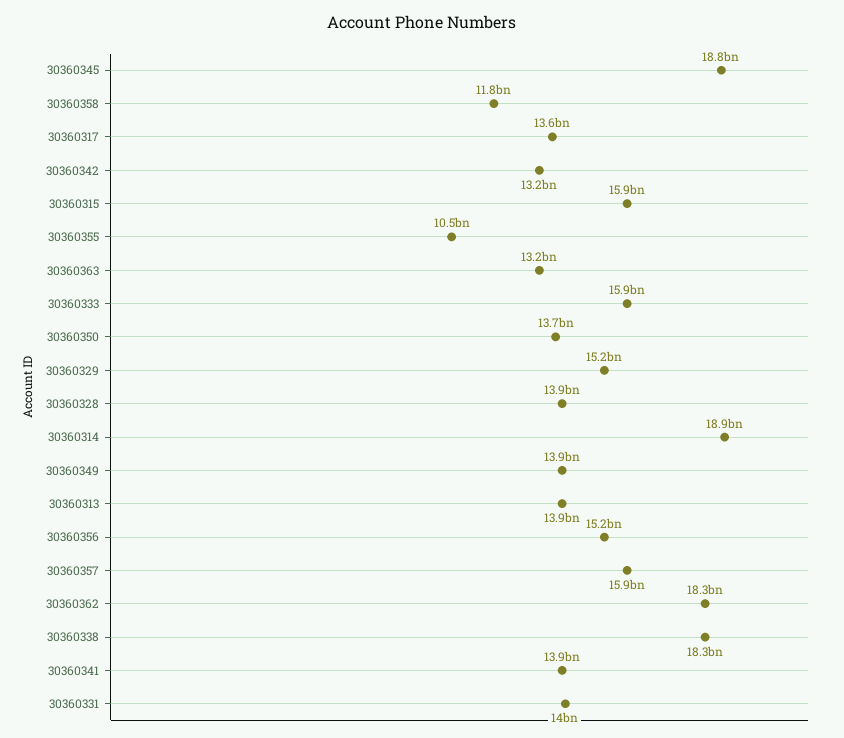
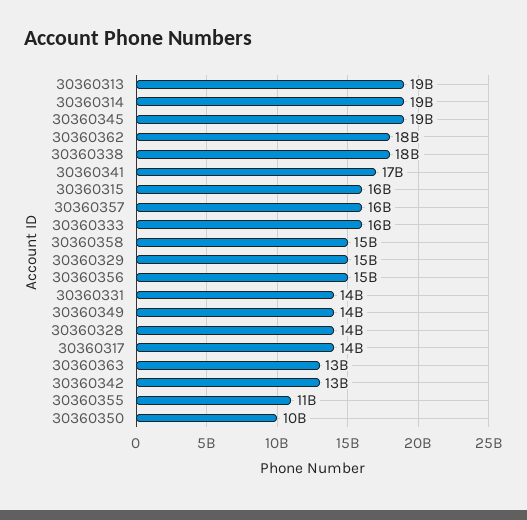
30360358: 11800000000 -> 15000000000
30360350: 13700000000 -> 10000000000
30360313: 13900000000 -> 19000000000
30360341: 13900000000 -> 17000000000

